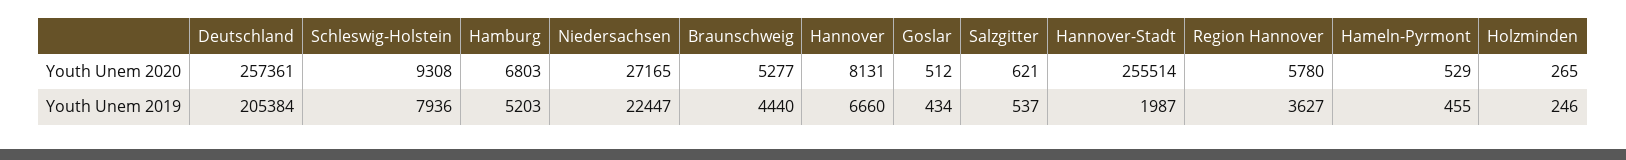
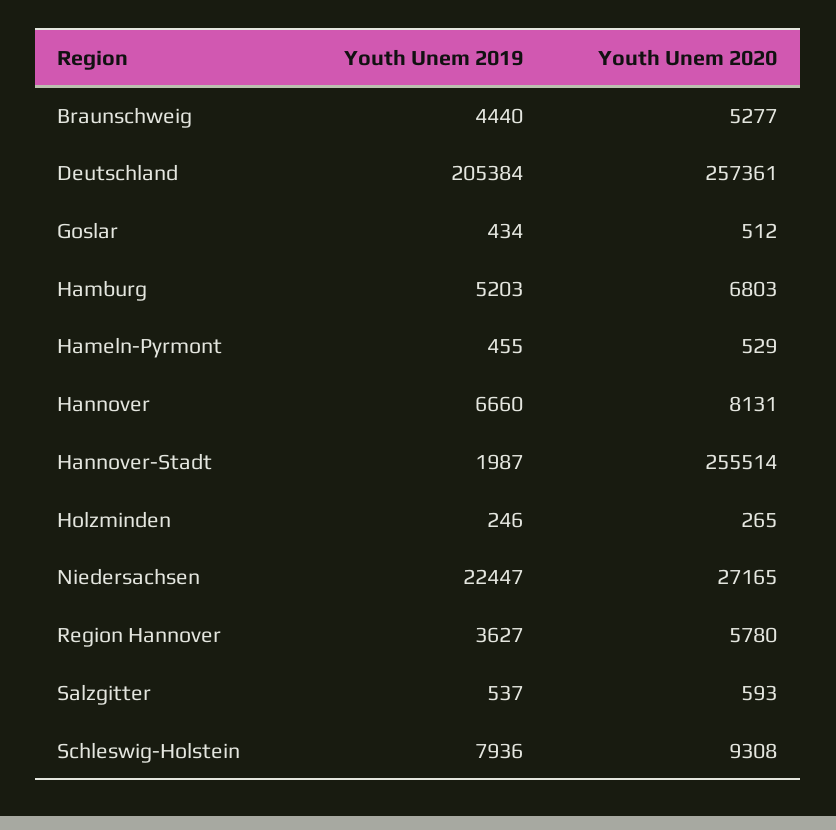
Salzgitter, Youth Unem 2020: 621 -> 593

